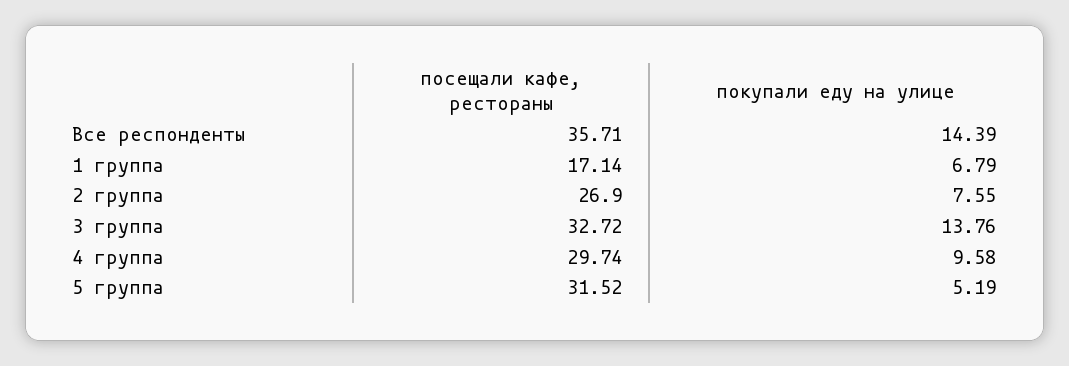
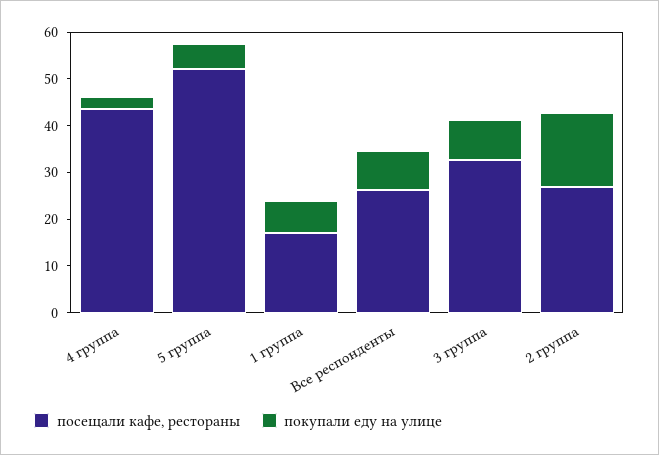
посещали кафе, рестораны, Все респонденты: 35.71 -> 26
покупали еду на улице, Все респонденты: 14.39 -> 8
покупали еду на улице, 2 группа: 7.55 -> 16
покупали еду на улице, 3 группа: 13.76 -> 8
посещали кафе, рестораны, 4 группа: 29.74 -> 44
покупали еду на улице, 4 группа: 9.58 -> 2
посещали кафе, рестораны, 5 группа: 31.52 -> 52

